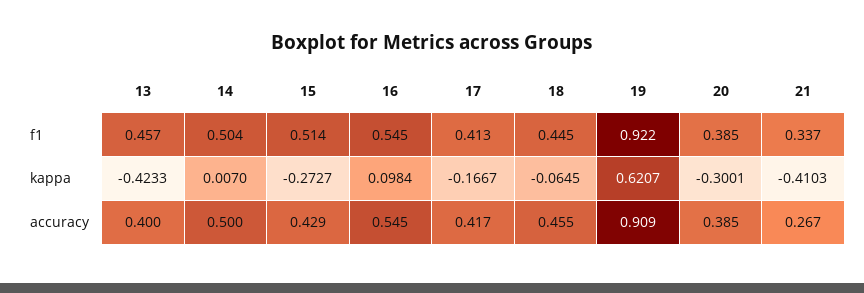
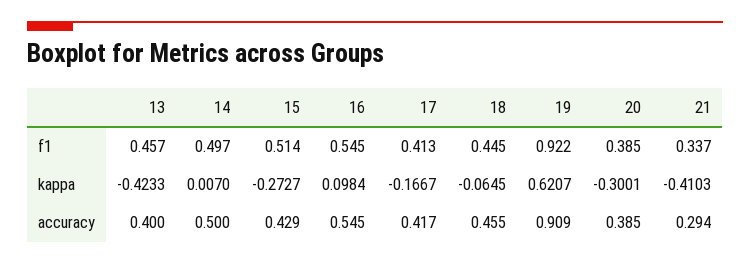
14, f1: 0.504 -> 0.497
21, accuracy: 0.267 -> 0.294

